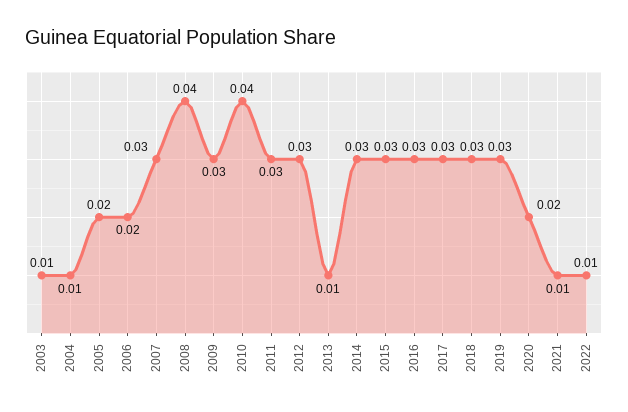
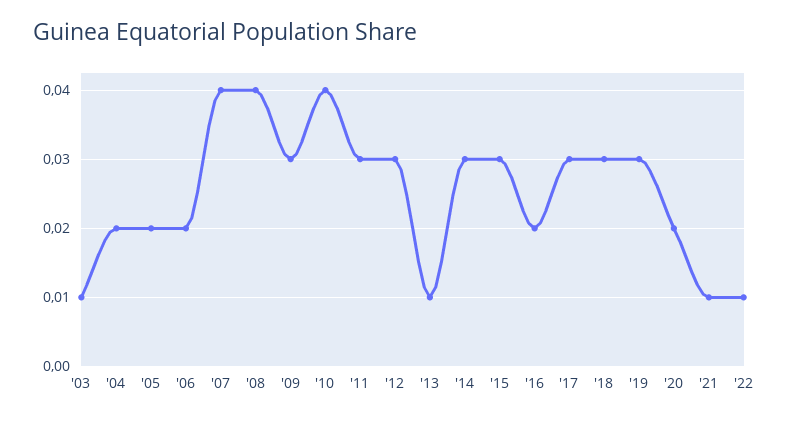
2004: 0.01 -> 0.02
2007: 0.03 -> 0.04
2016: 0.03 -> 0.02

